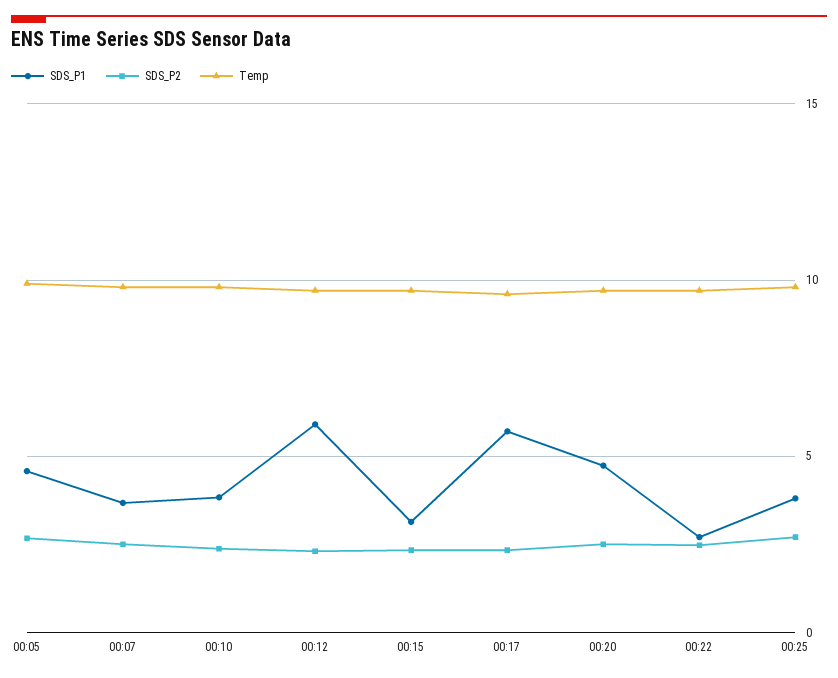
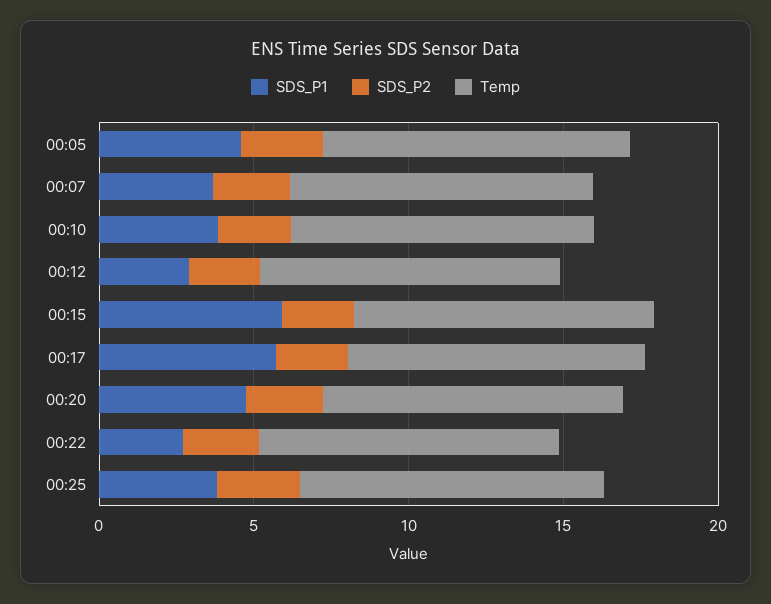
SDS_P1, 00:12: 6 -> 3
SDS_P1, 00:15: 3 -> 6

